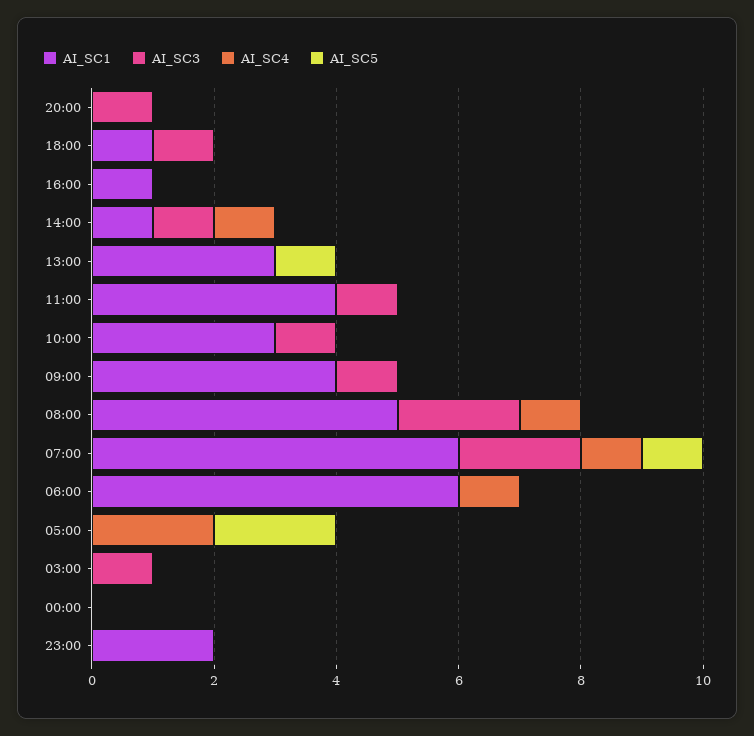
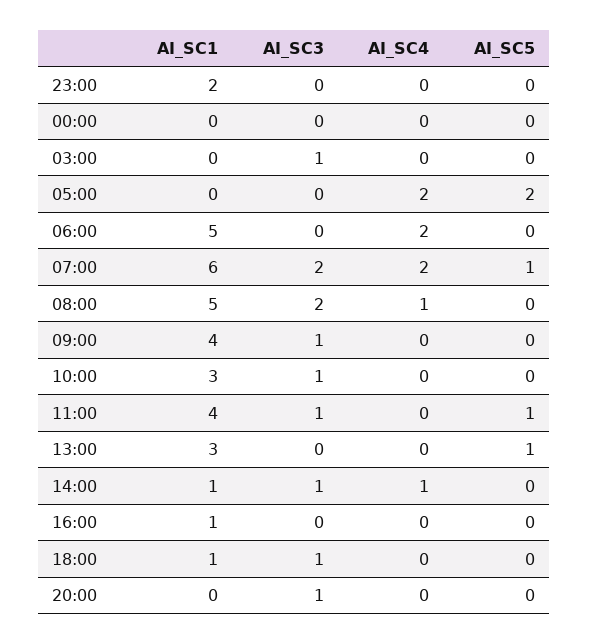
AI_SC5, 11:00: 0 -> 1
AI_SC4, 07:00: 1 -> 2
AI_SC1, 06:00: 6 -> 5
AI_SC4, 06:00: 1 -> 2

